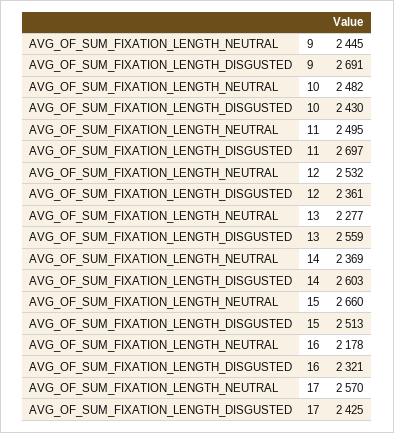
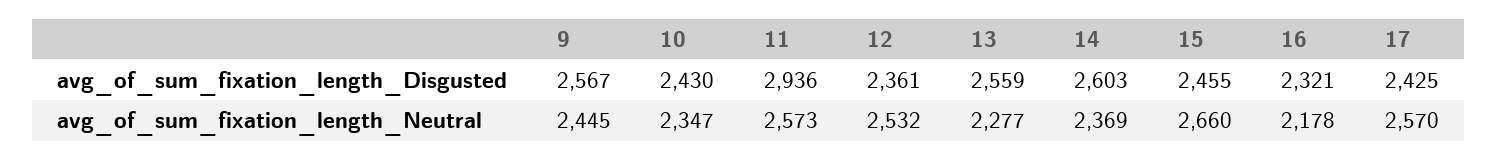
AVG_OF_SUM_FIXATION_LENGTH_DISGUSTED, 9: 2691 -> 2567
AVG_OF_SUM_FIXATION_LENGTH_NEUTRAL, 10: 2482 -> 2347
AVG_OF_SUM_FIXATION_LENGTH_NEUTRAL, 11: 2495 -> 2573
AVG_OF_SUM_FIXATION_LENGTH_DISGUSTED, 11: 2697 -> 2936
AVG_OF_SUM_FIXATION_LENGTH_DISGUSTED, 15: 2513 -> 2455

